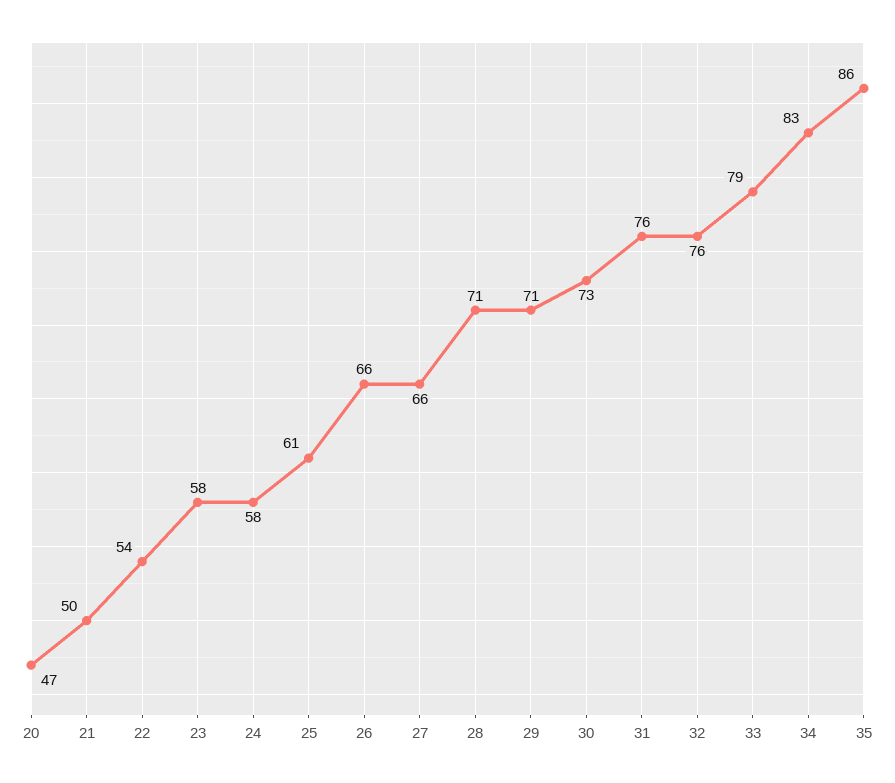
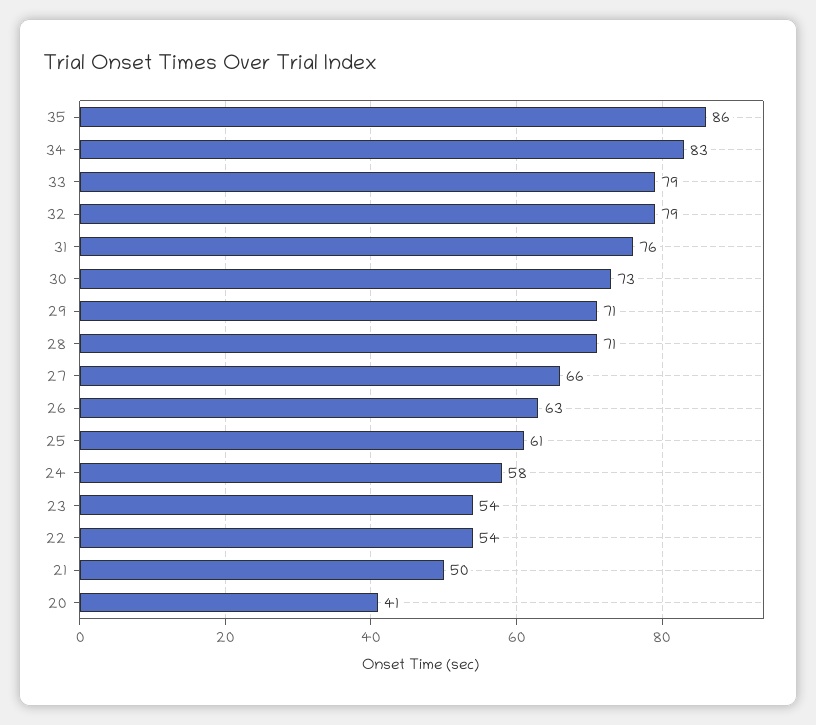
20: 47 -> 41
23: 58 -> 54
26: 66 -> 63
32: 76 -> 79

